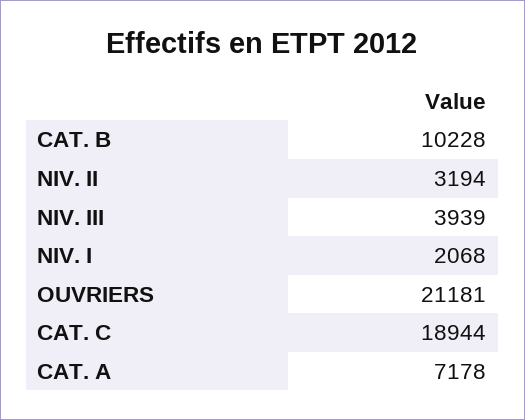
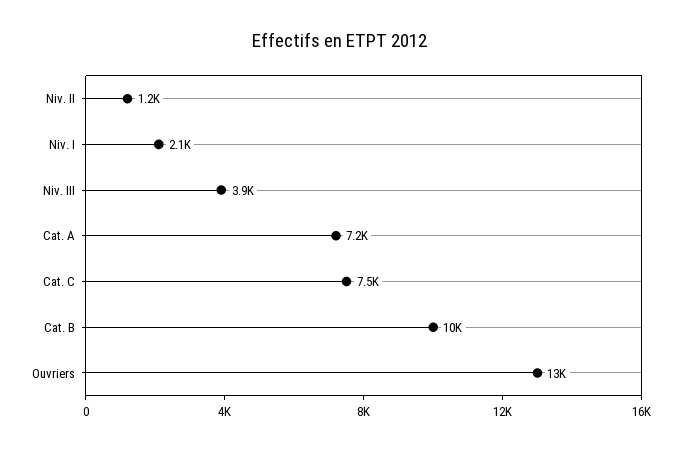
NIV. II: 3194 -> 1200
OUVRIERS: 21181 -> 13000
CAT. C: 18944 -> 7500

